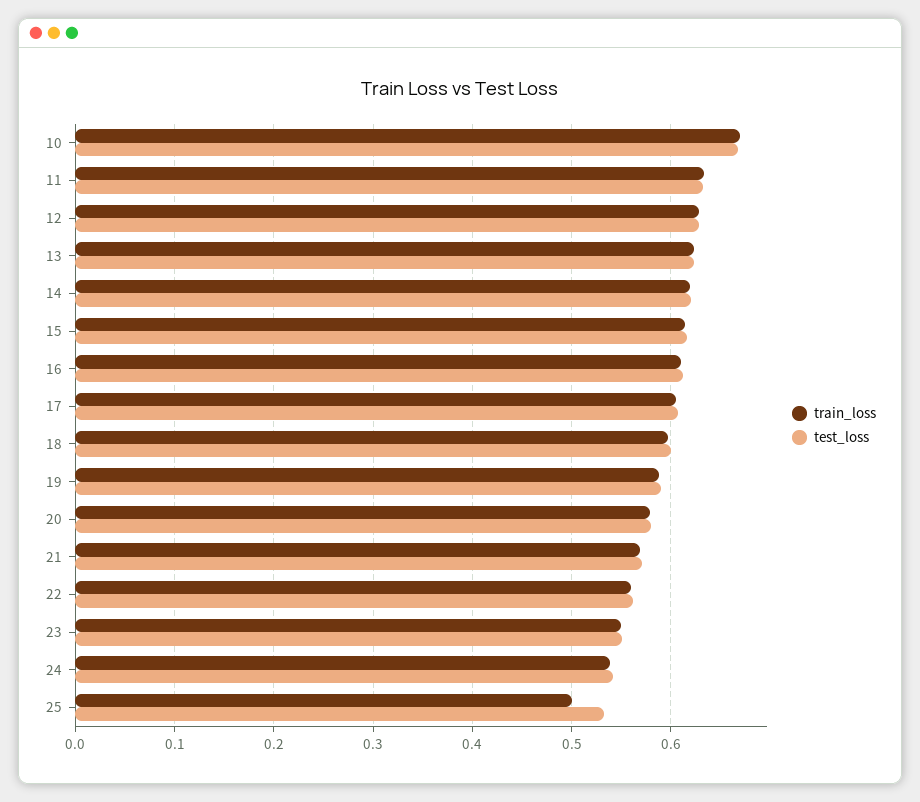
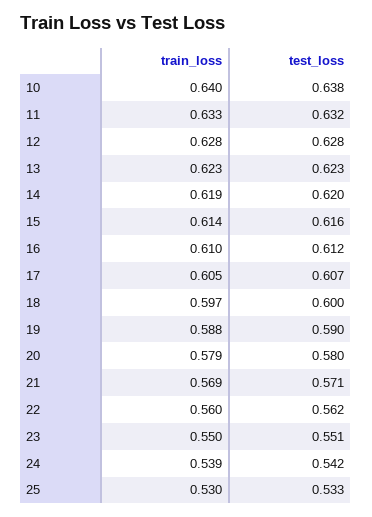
train_loss, 10: 0.67 -> 0.64
test_loss, 10: 0.67 -> 0.638
train_loss, 25: 0.5 -> 0.53

